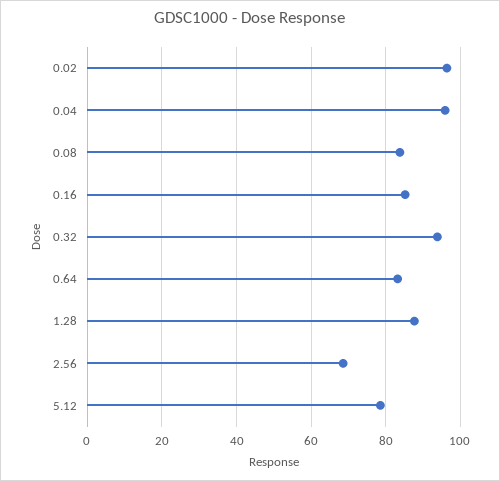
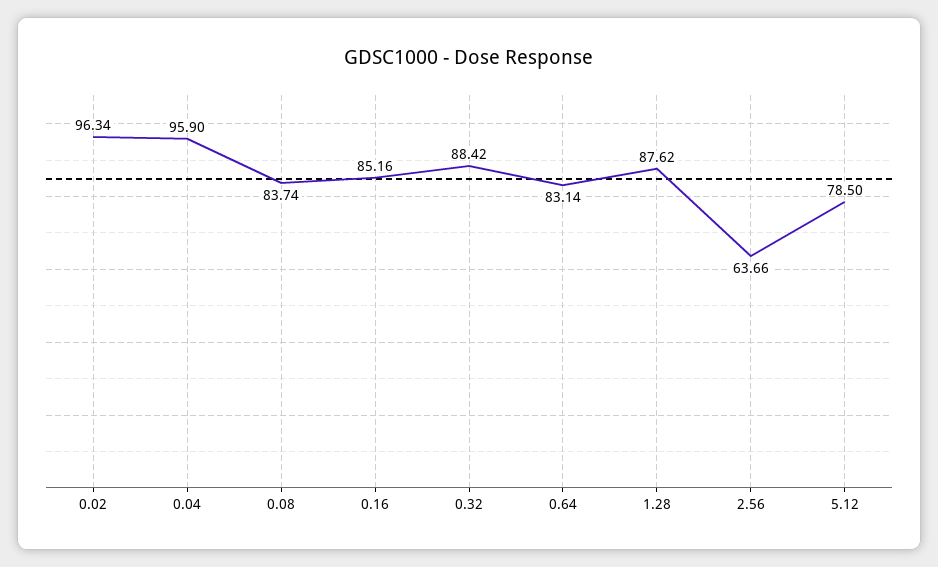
0.32: 94 -> 88.42
2.56: 68 -> 63.66

